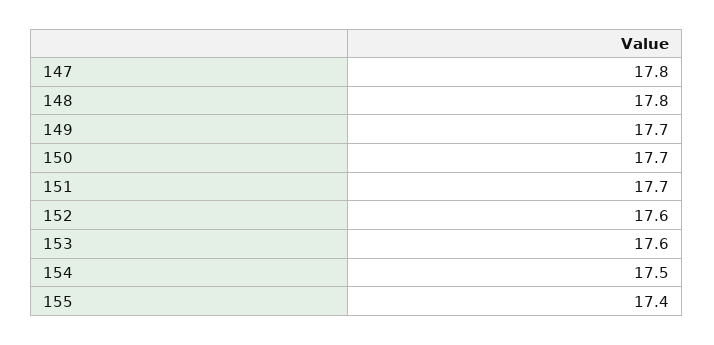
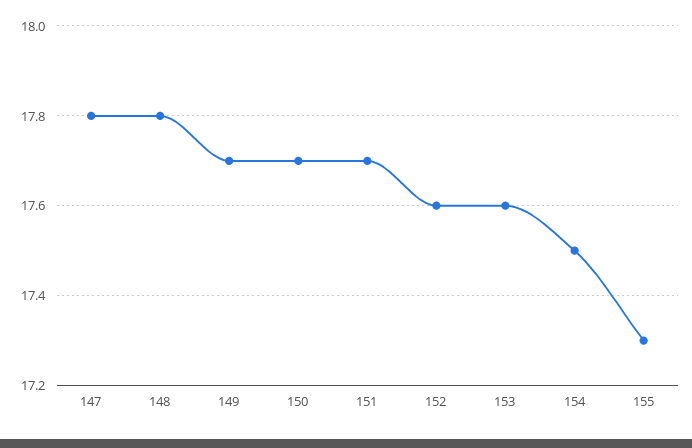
155: 17.4 -> 17.3

